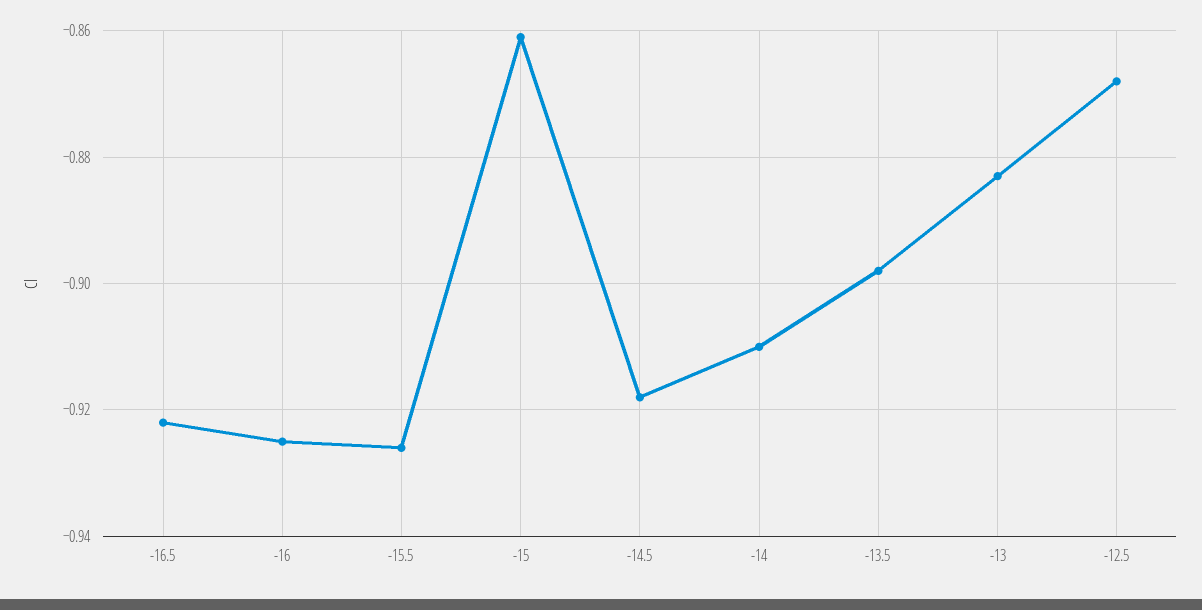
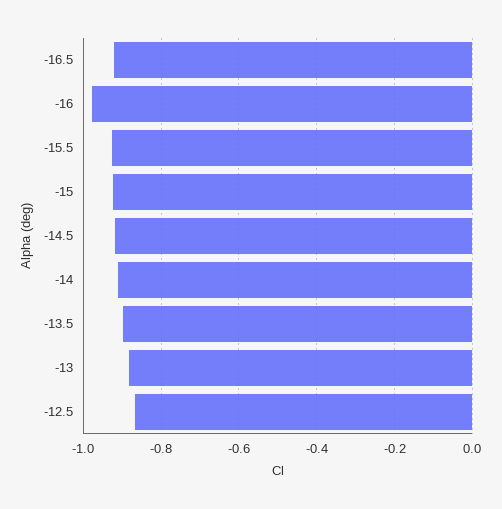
-16: -0.925 -> -0.98
-15: -0.86 -> -0.92

